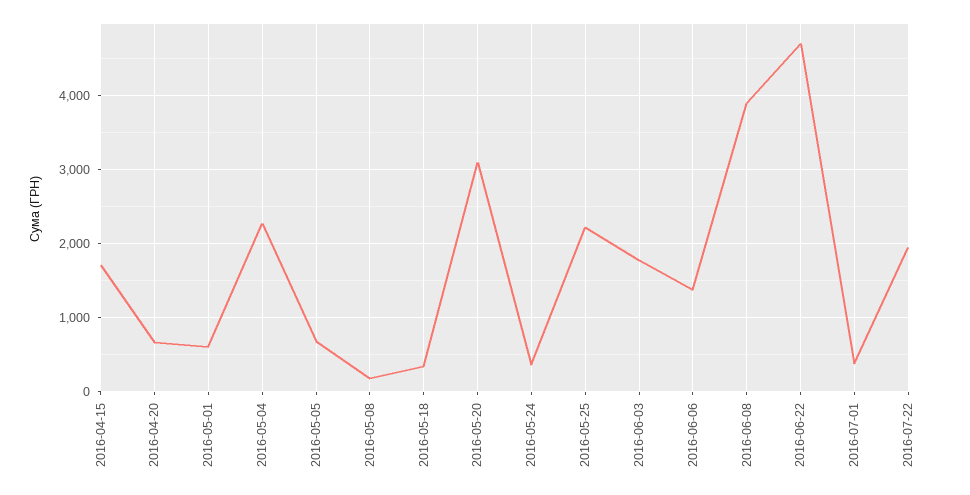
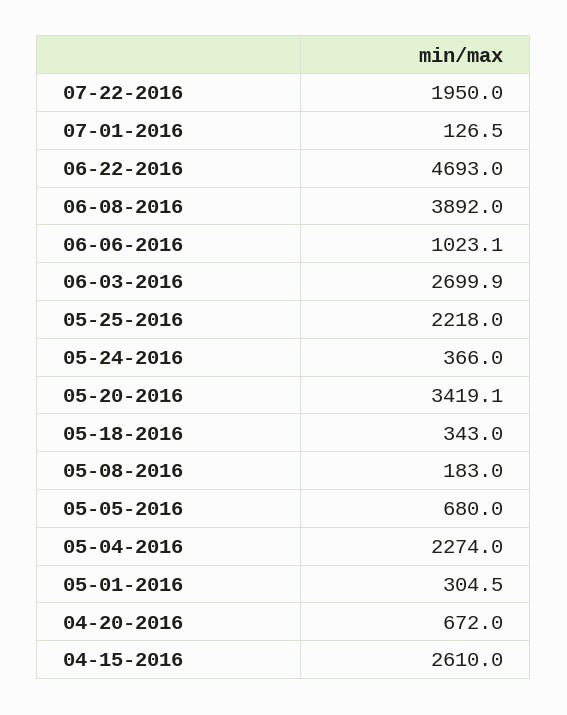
2016-04-15: 1700 -> 2610
2016-05-01: 600 -> 304.5
2016-05-20: 3100 -> 3419.1
2016-06-03: 1800 -> 2699.9
2016-06-06: 1400 -> 1023.1
2016-07-01: 400 -> 126.5

